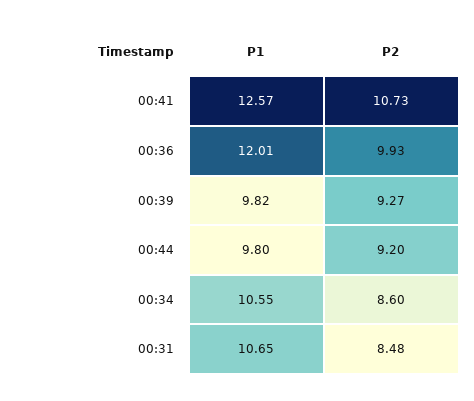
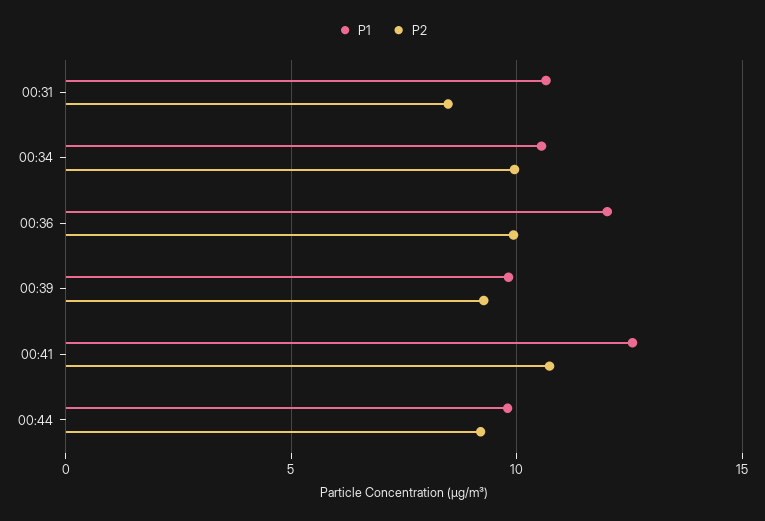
P2, 00:34: 8.6 -> 10

